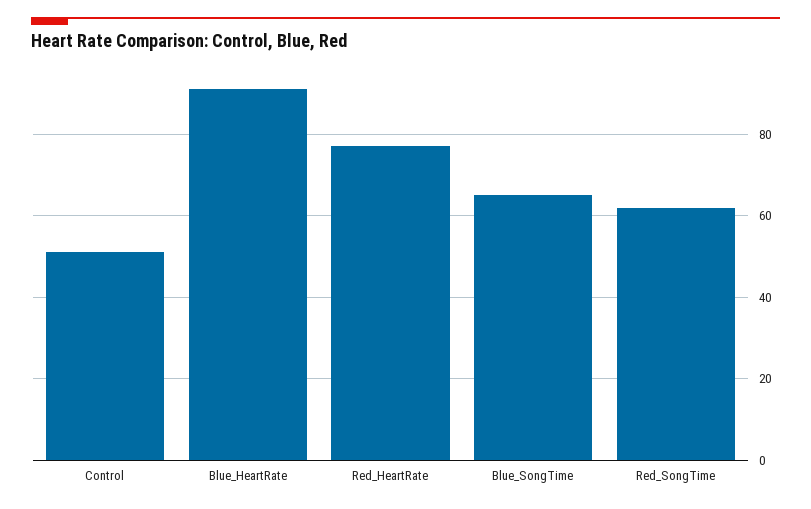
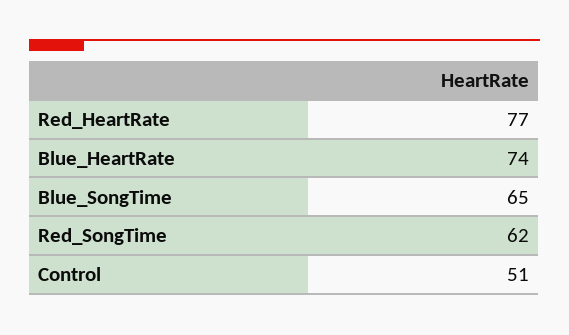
Blue_HeartRate: 90 -> 74

